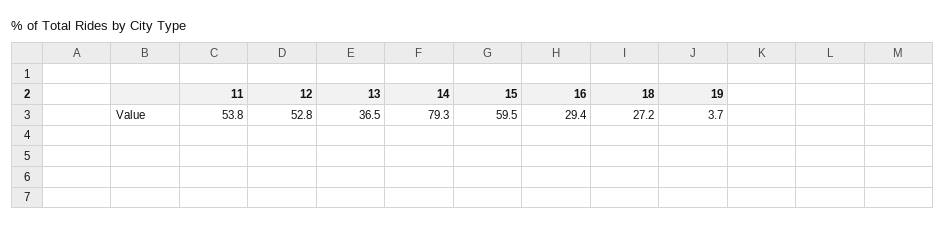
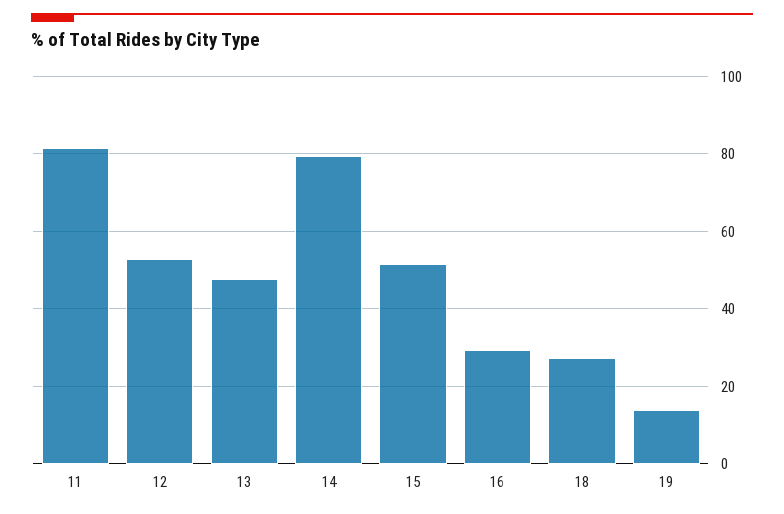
11: 53.8 -> 82
13: 36.5 -> 48
15: 59.5 -> 52
19: 3.7 -> 14

